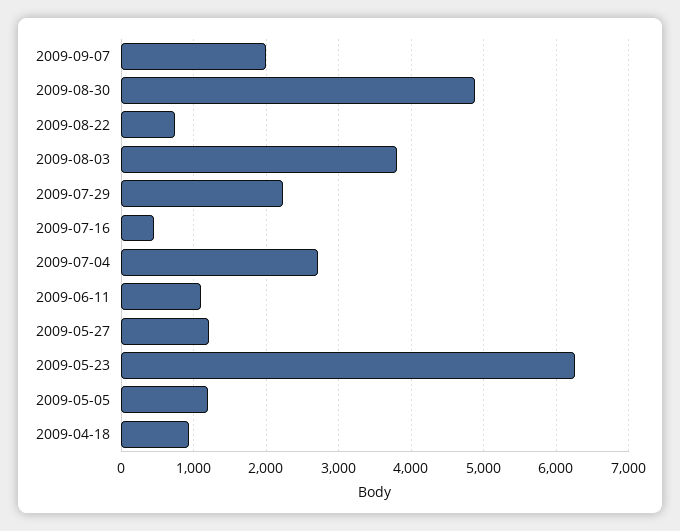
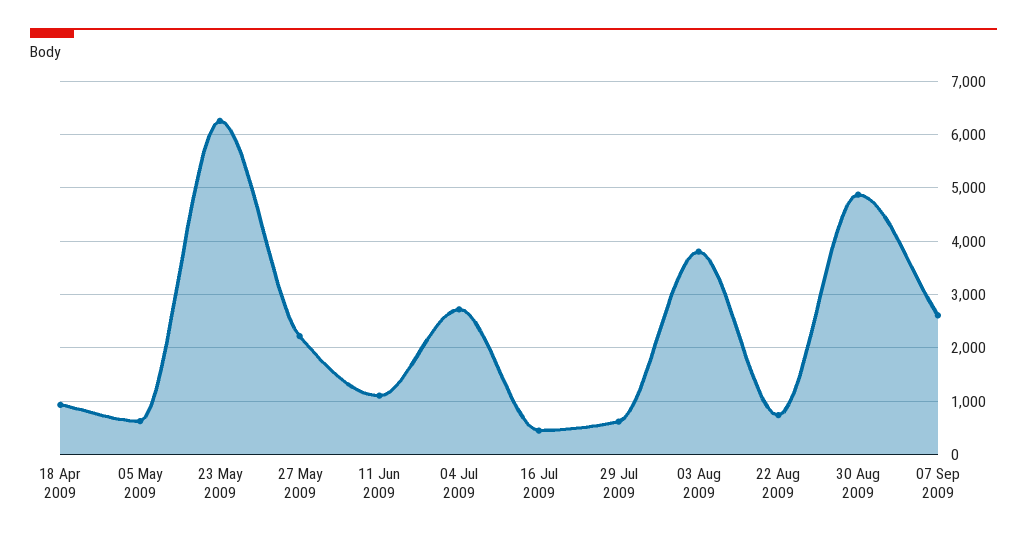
2009-09-07: 2000 -> 2600
2009-07-29: 2200 -> 600
2009-05-27: 1200 -> 2200
2009-05-05: 1200 -> 600

